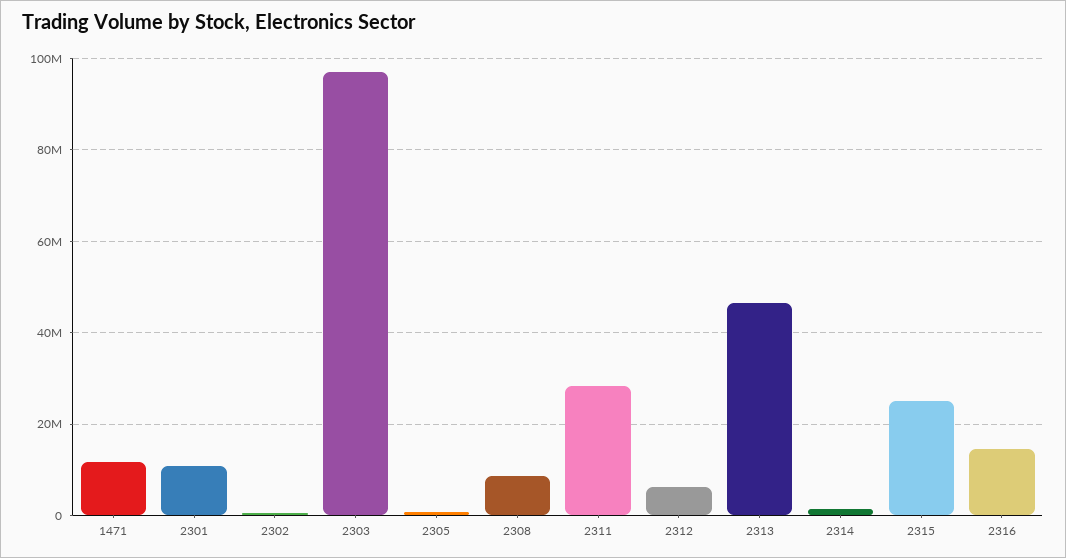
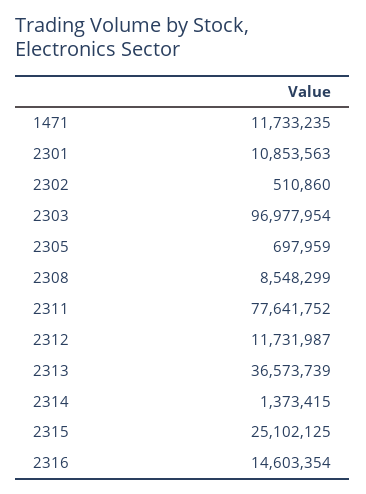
2311: 28000000 -> 77641752
2312: 6000000 -> 11731987
2313: 46000000 -> 36573739

